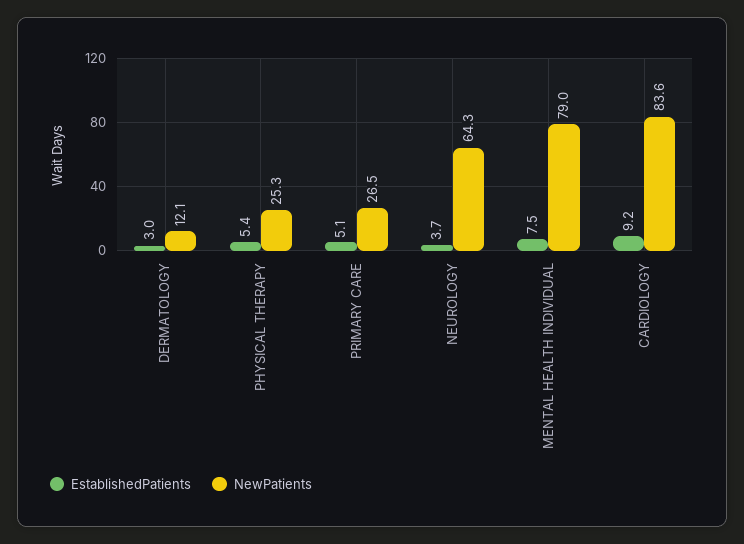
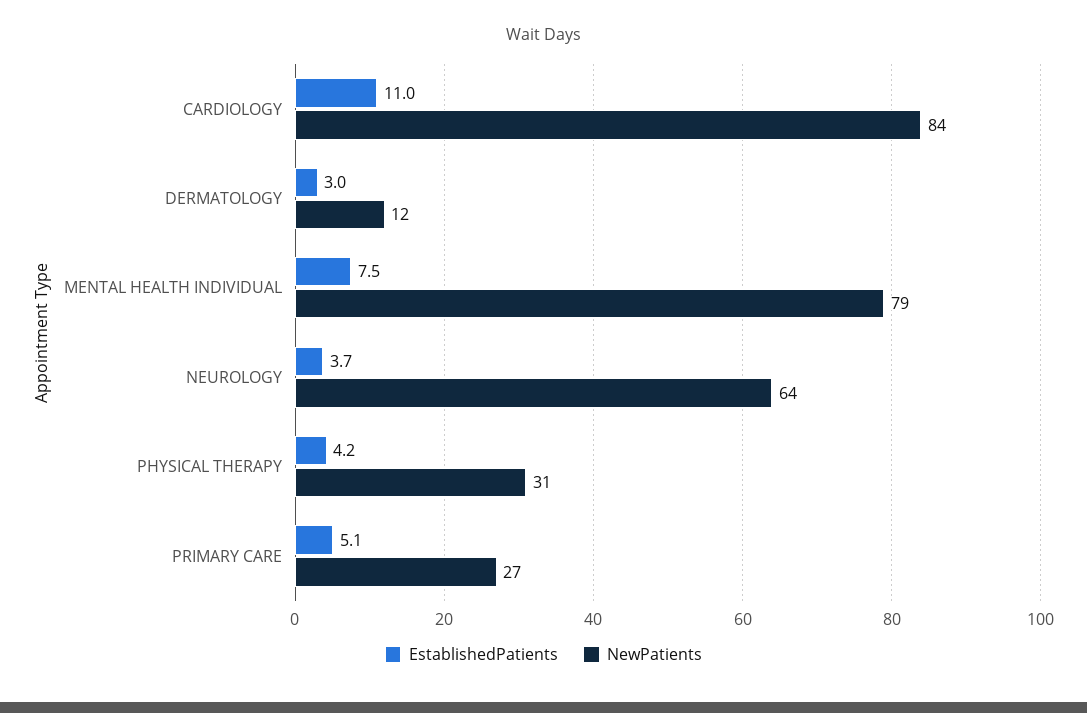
EstablishedPatients, PHYSICAL THERAPY: 5.4 -> 4.2
NewPatients, PHYSICAL THERAPY: 25.3 -> 31
EstablishedPatients, CARDIOLOGY: 9.2 -> 11

